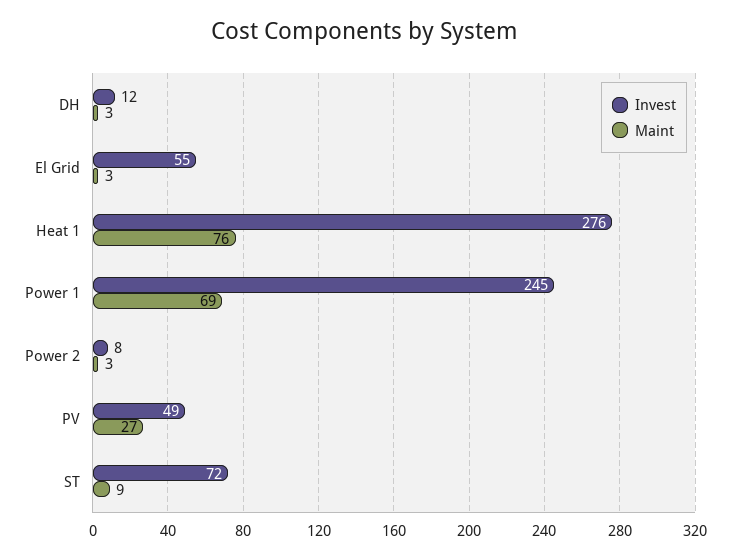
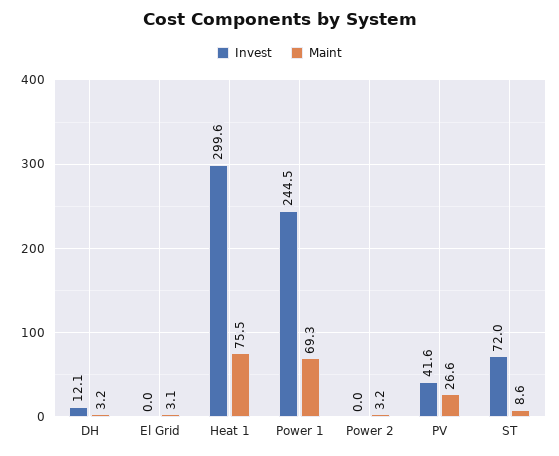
Invest, El Grid: 55 -> 0
Invest, Heat 1: 276 -> 299.6
Invest, Power 2: 8 -> 0
Invest, PV: 49 -> 41.6

